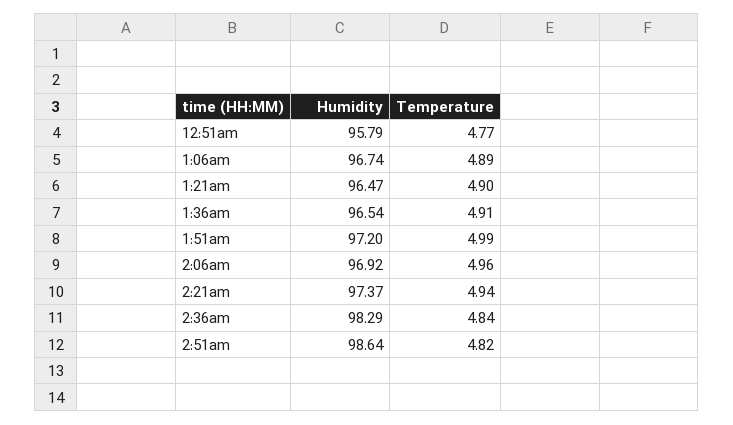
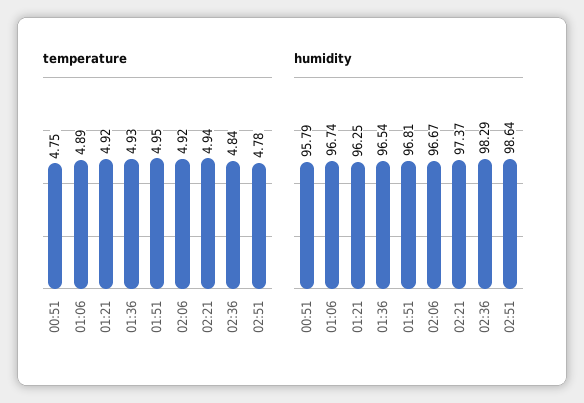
Temperature, 12:51am: 4.77 -> 4.75
Humidity, 1:21am: 96.47 -> 96.25
Temperature, 1:21am: 4.9 -> 4.92
Temperature, 1:36am: 4.91 -> 4.93
Humidity, 1:51am: 97.2 -> 96.81
Temperature, 1:51am: 4.99 -> 4.95
Humidity, 2:06am: 96.92 -> 96.67
Temperature, 2:06am: 4.96 -> 4.92
Temperature, 2:51am: 4.82 -> 4.78

